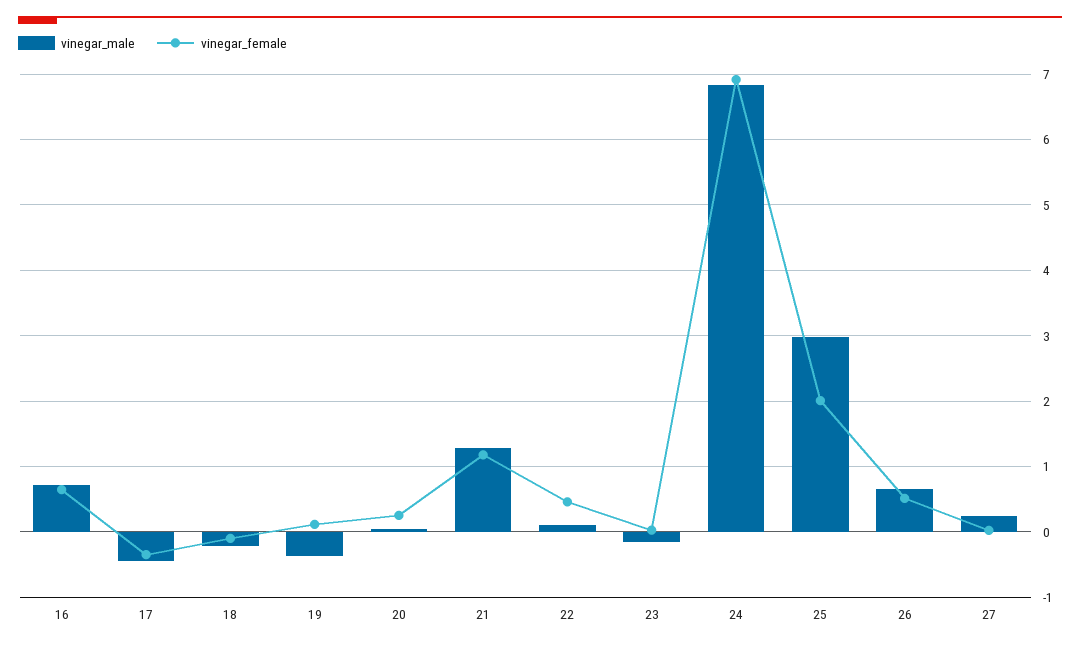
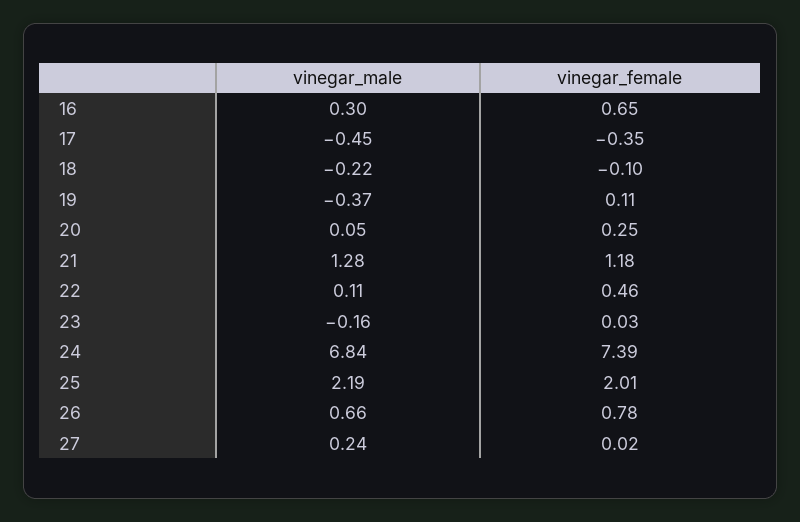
vinegar_male, 16: 0.7 -> 0.3
vinegar_female, 24: 6.9 -> 7.39
vinegar_male, 25: 3 -> 2.19
vinegar_female, 26: 0.5 -> 0.78

